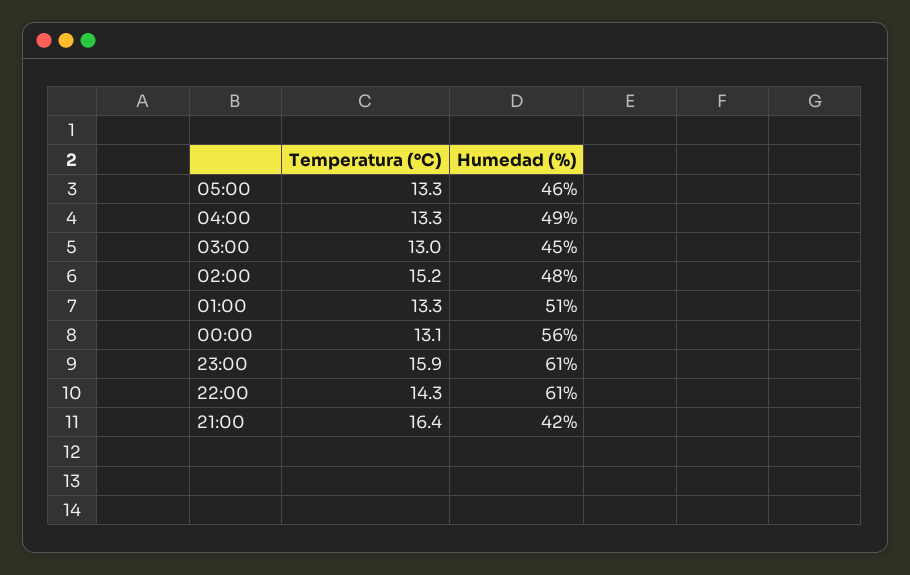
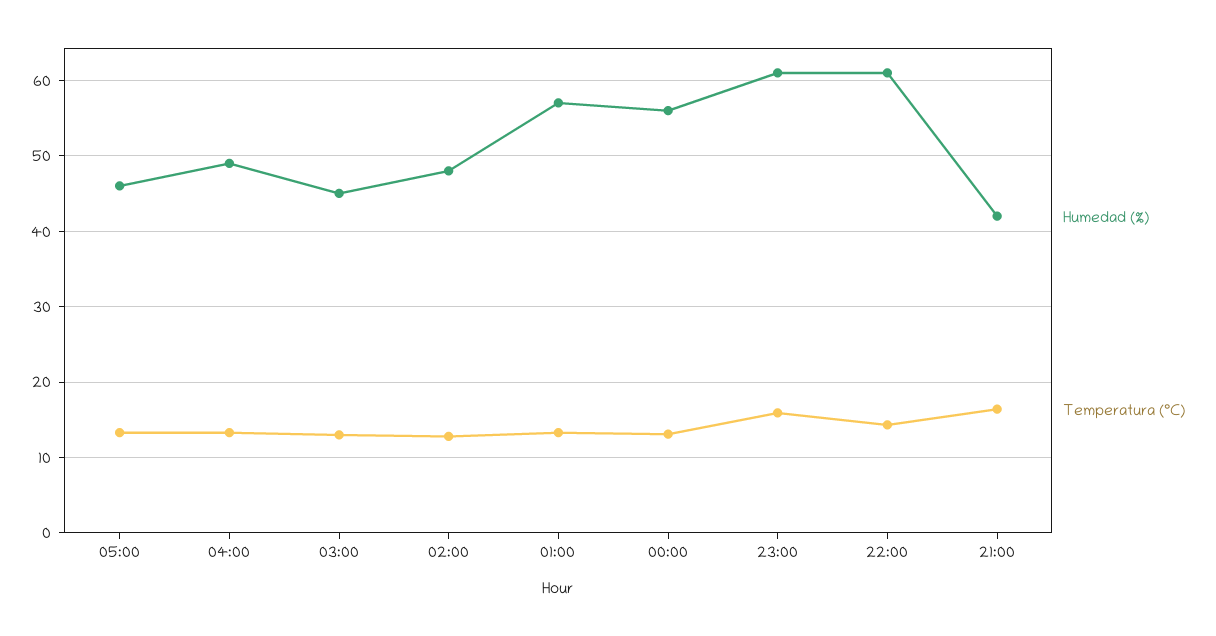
Temperatura (°C), 02:00: 15.2 -> 13
Humedad (%), 01:00: 51 -> 57

